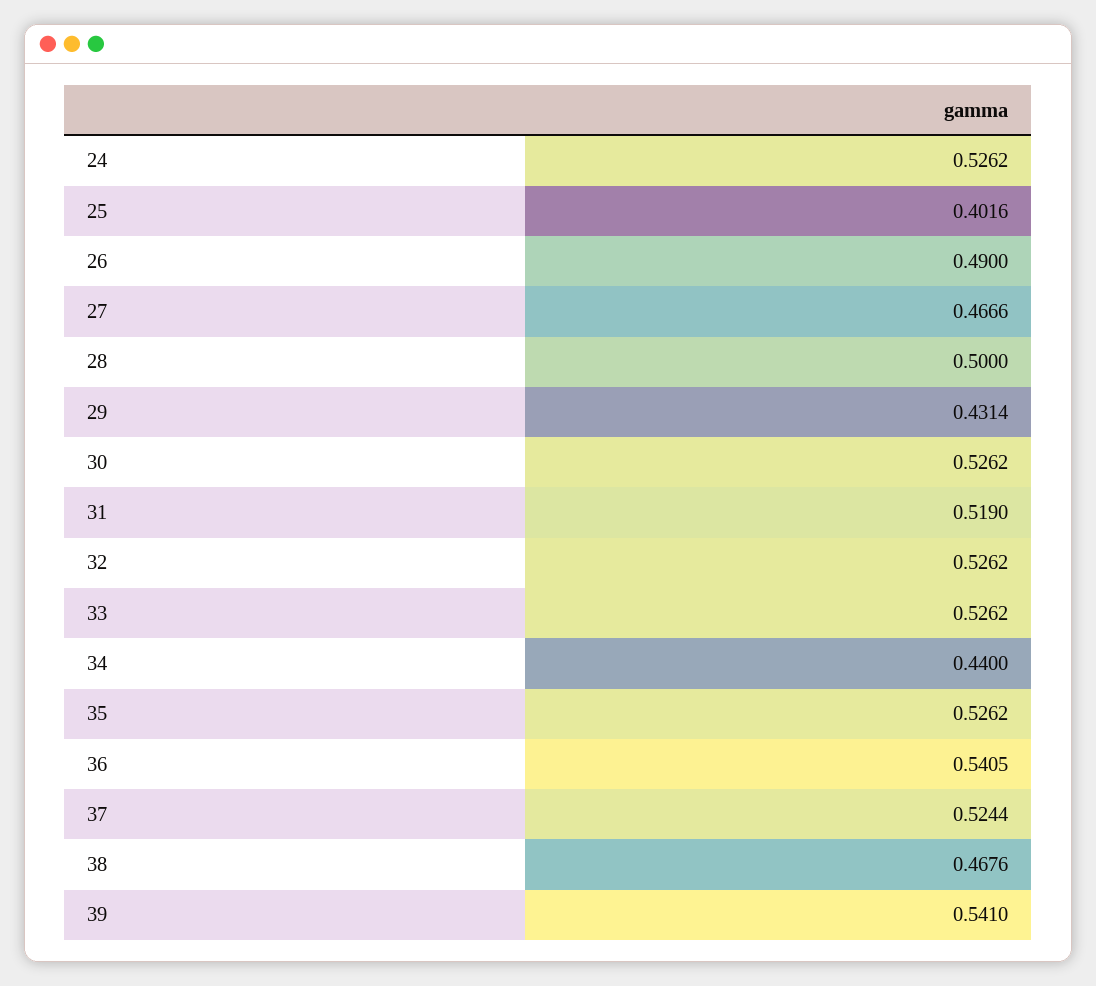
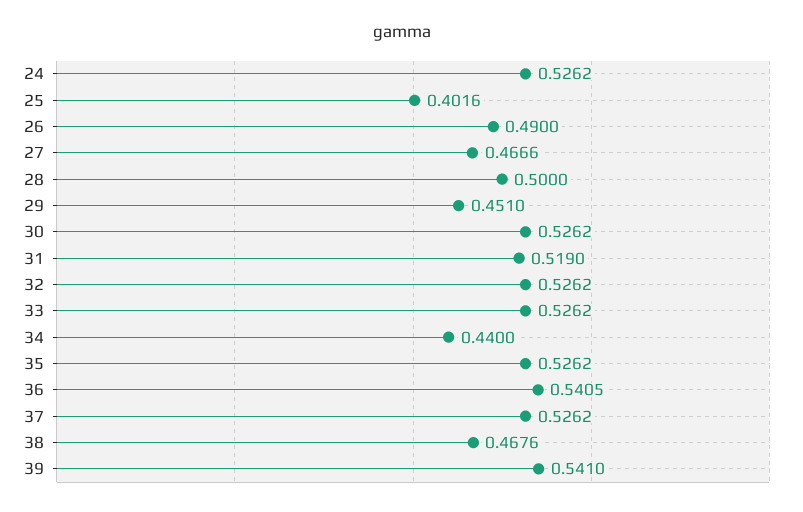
29: 0.4314 -> 0.451
37: 0.5244 -> 0.5262

